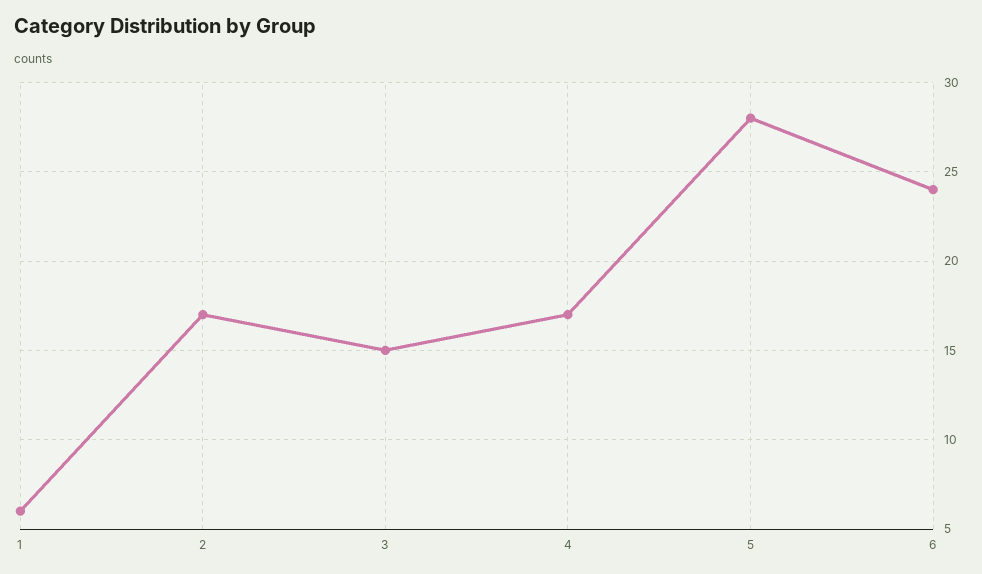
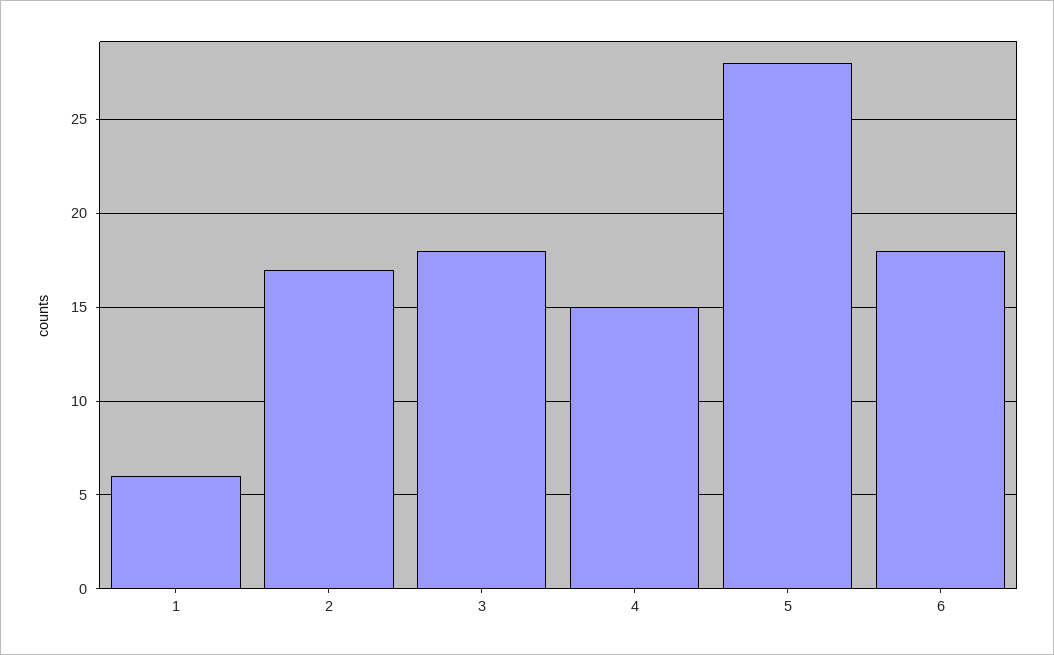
3: 15 -> 18
4: 17 -> 15
6: 24 -> 18

